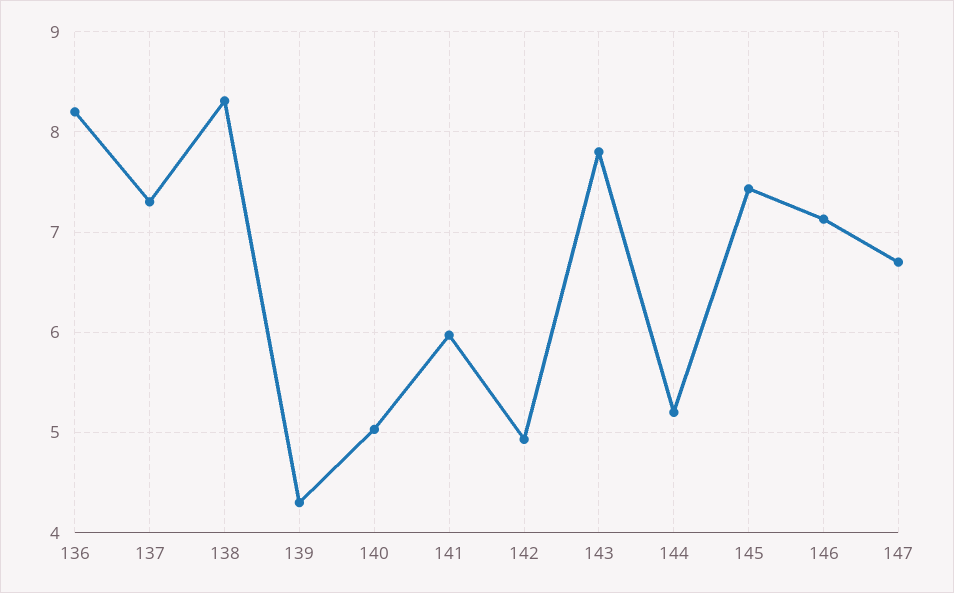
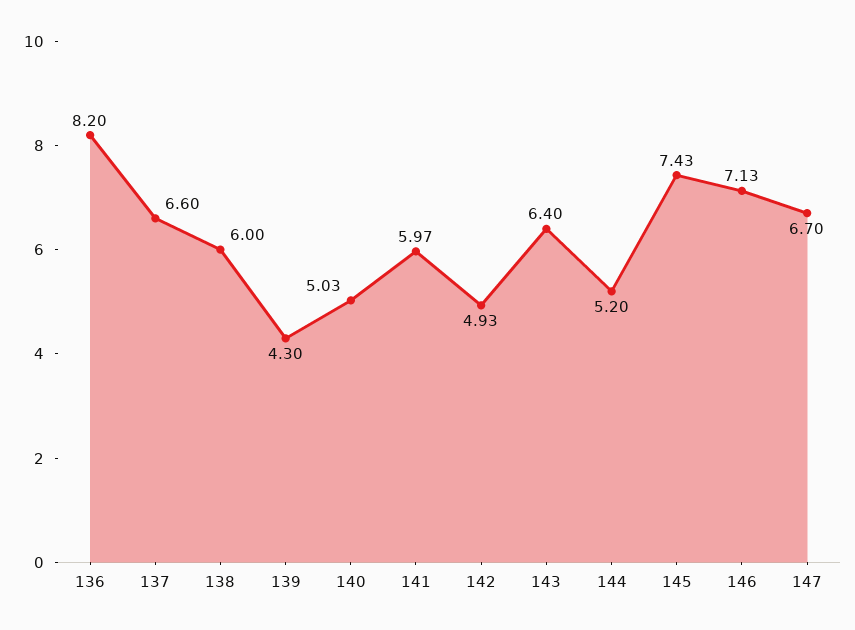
137: 7.3 -> 6.6
138: 8.3 -> 6
143: 7.8 -> 6.4

